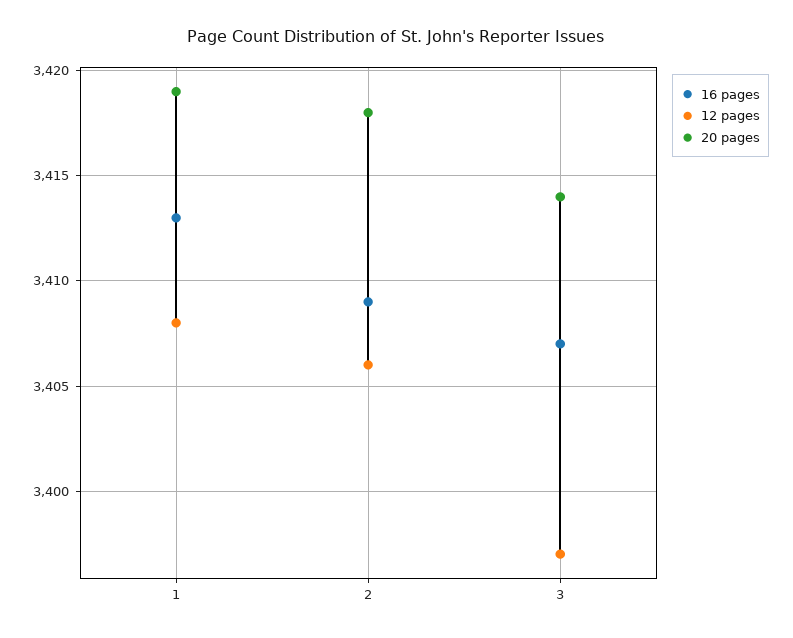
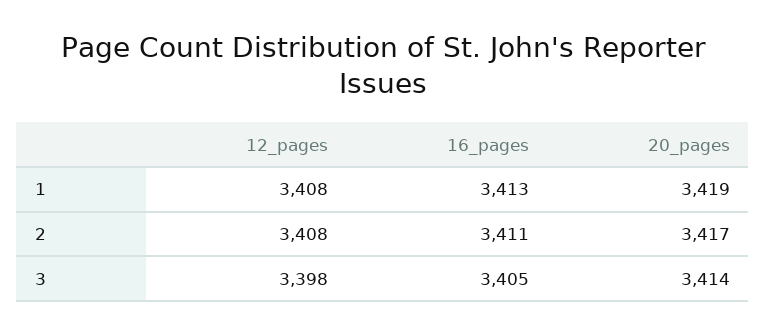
16 pages, 2: 3409 -> 3411
12 pages, 2: 3406 -> 3408
20 pages, 2: 3418 -> 3417
16 pages, 3: 3407 -> 3405
12 pages, 3: 3397 -> 3398

